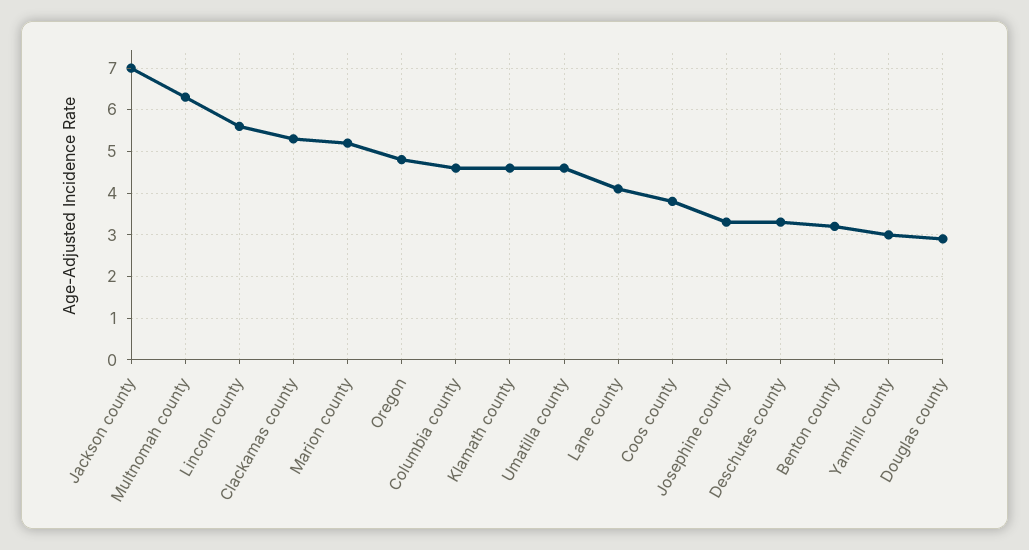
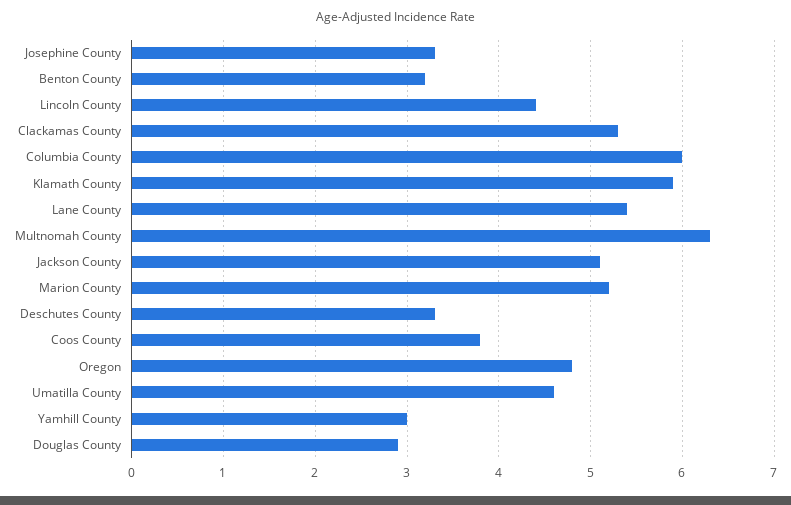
Jackson county: 7 -> 5.1
Lincoln county: 5.5 -> 4.4
Columbia county: 4.5 -> 6
Klamath county: 4.5 -> 5.9
Lane county: 4 -> 5.4

